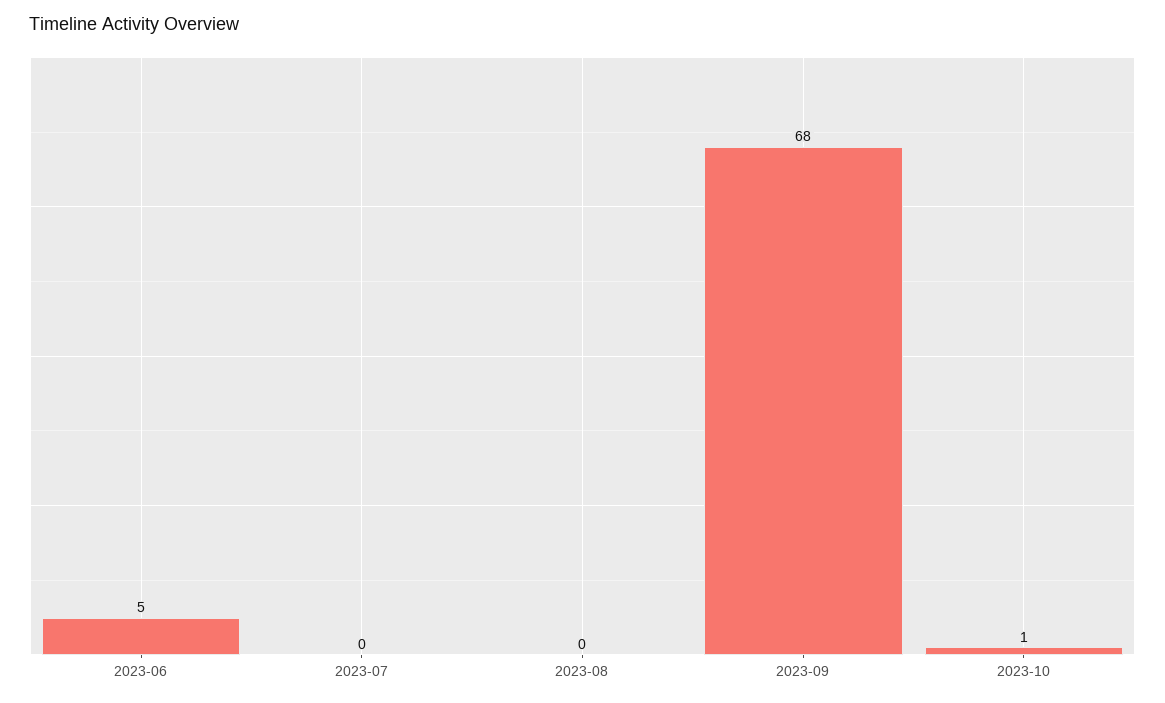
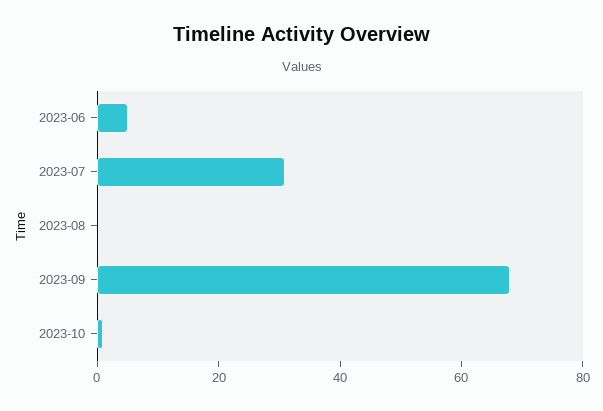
2023-07: 0 -> 30

